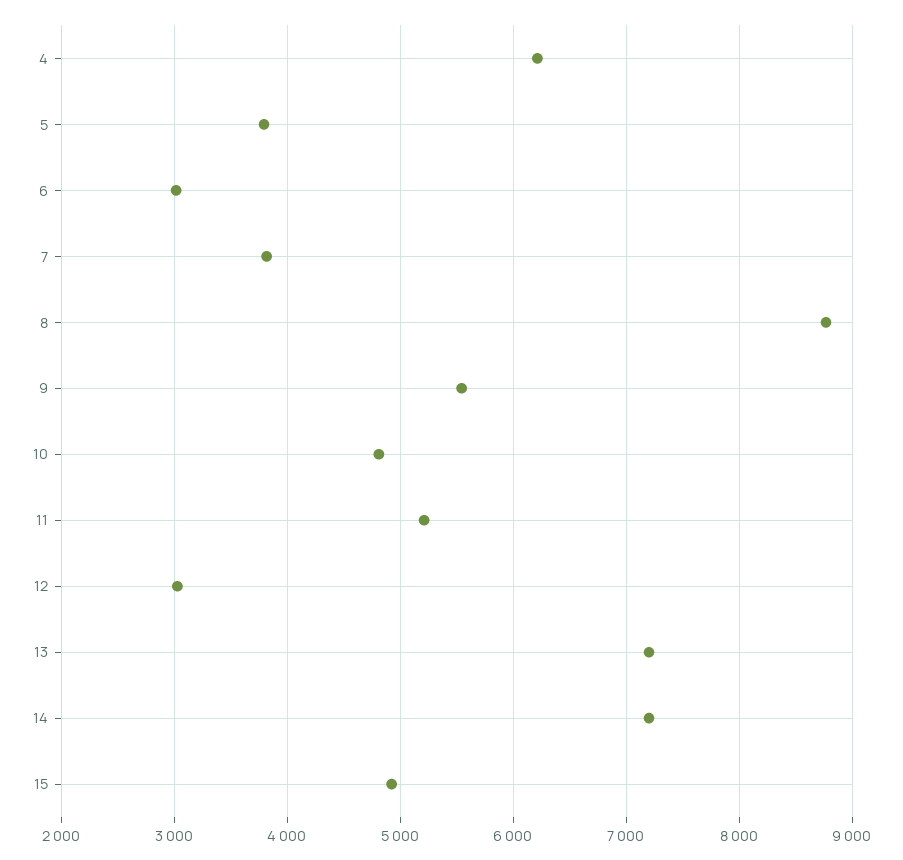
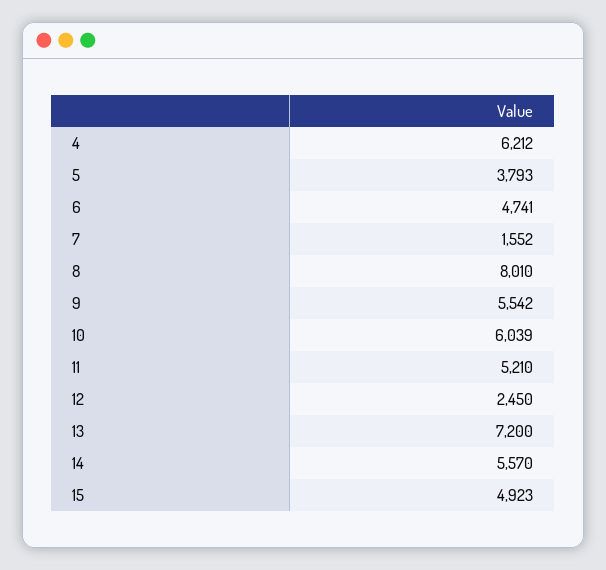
6: 3000 -> 4741
7: 3800 -> 1552
8: 8800 -> 8010
10: 4800 -> 6039
12: 3000 -> 2450
14: 7200 -> 5570

